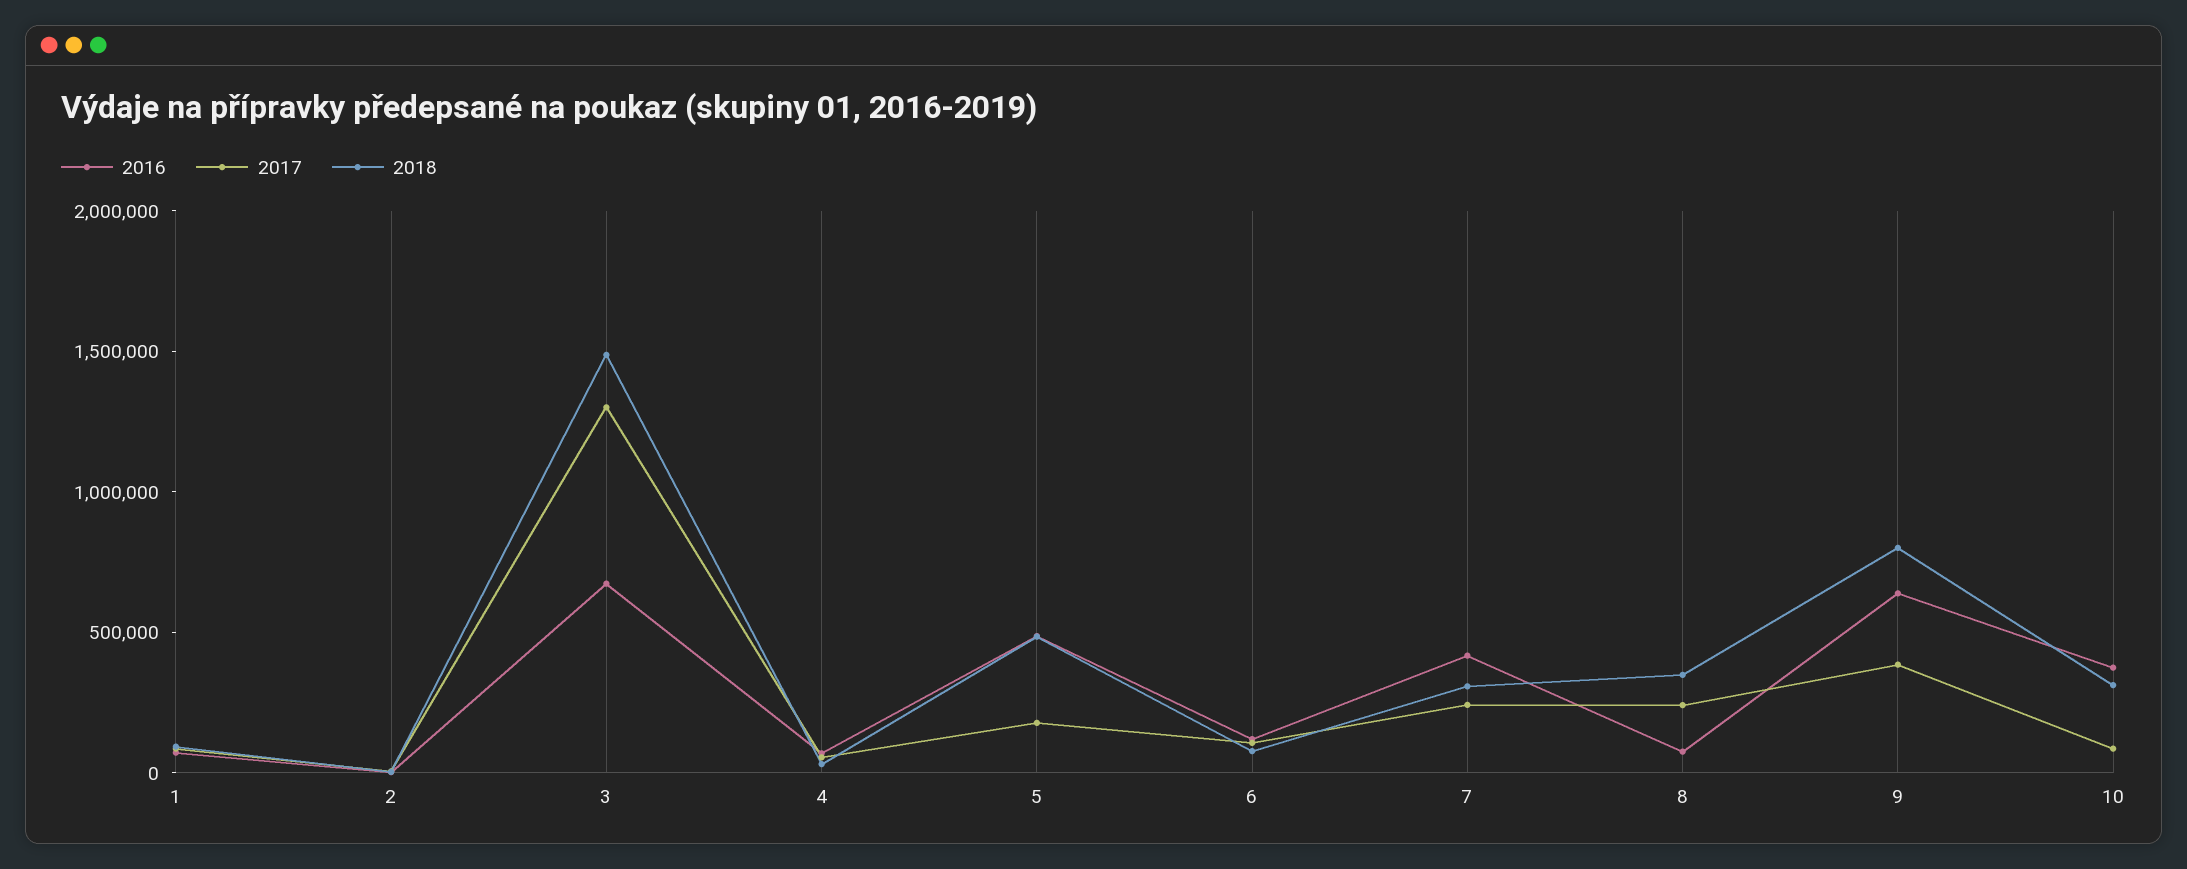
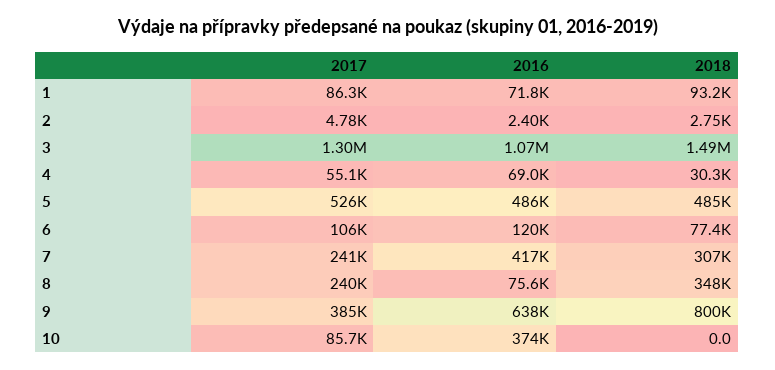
2016, 3: 700000 -> 1070000
2017, 5: 200000 -> 526000
2018, 10: 300000 -> 0

